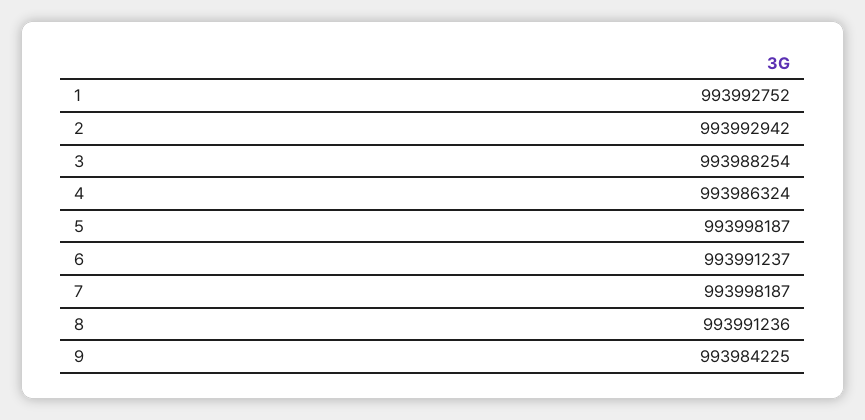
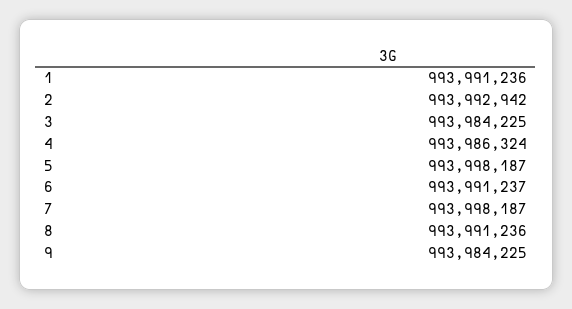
1: 993992752 -> 993991236
3: 993988254 -> 993984225

